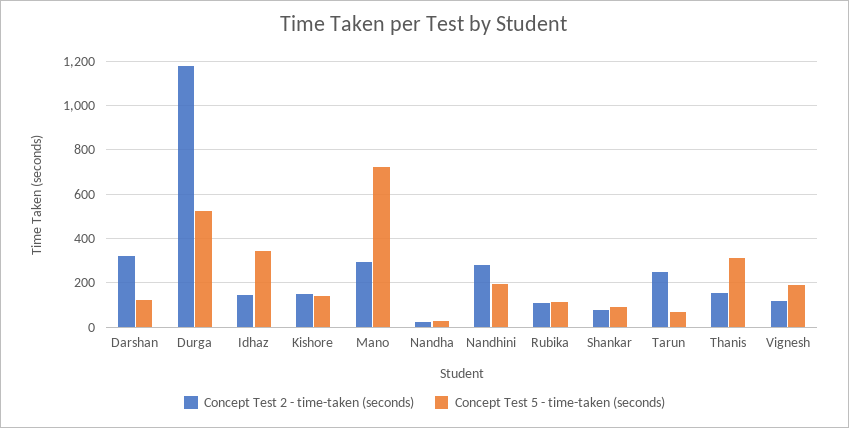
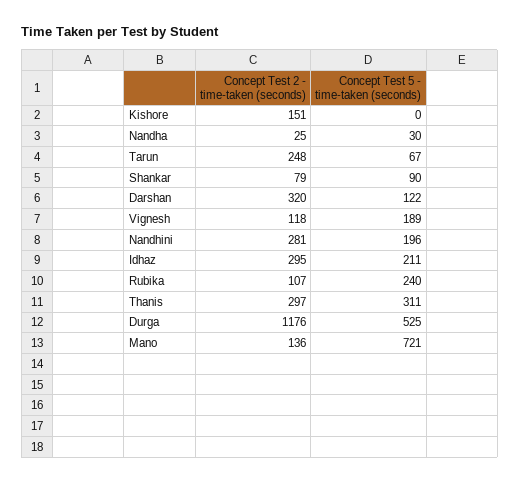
Concept Test 2 - time-taken (seconds), Idhaz: 150 -> 295
Concept Test 5 - time-taken (seconds), Idhaz: 350 -> 211
Concept Test 5 - time-taken (seconds), Kishore: 150 -> 0
Concept Test 2 - time-taken (seconds), Mano: 300 -> 136
Concept Test 5 - time-taken (seconds), Rubika: 100 -> 240
Concept Test 2 - time-taken (seconds), Thanis: 150 -> 297

